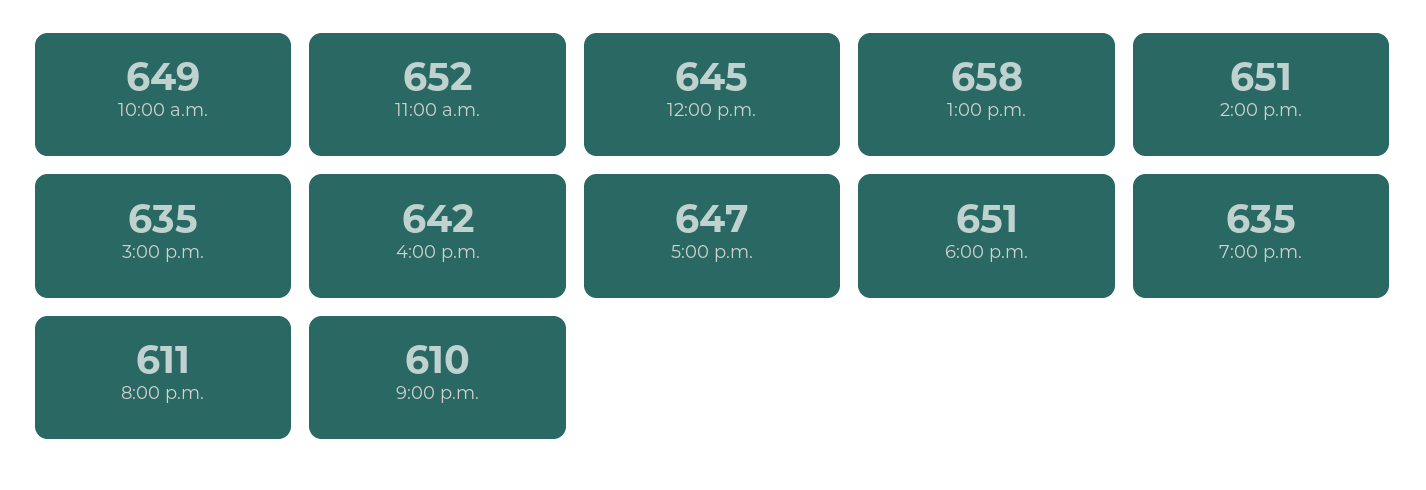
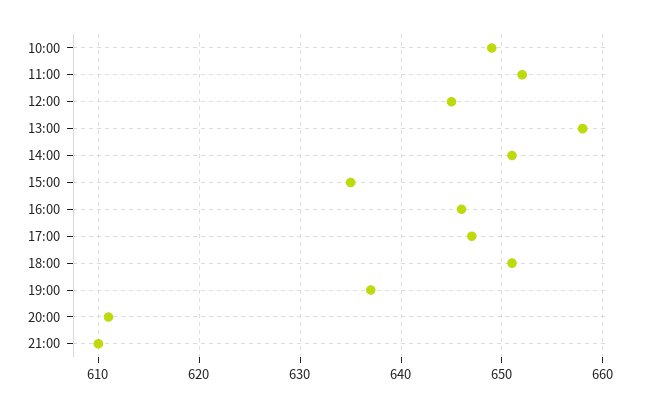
4:00 p.m.: 642 -> 646
7:00 p.m.: 635 -> 637

